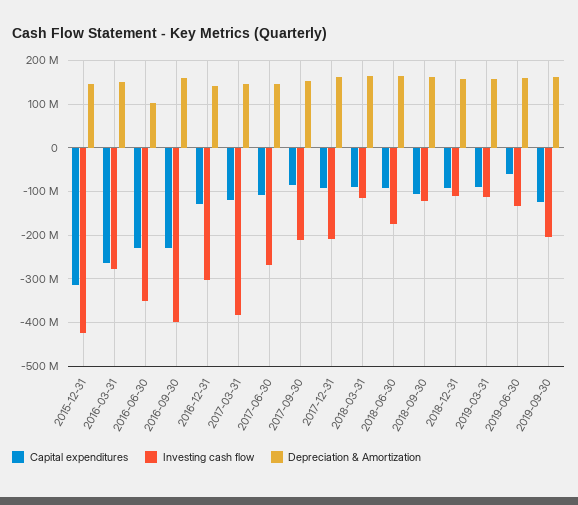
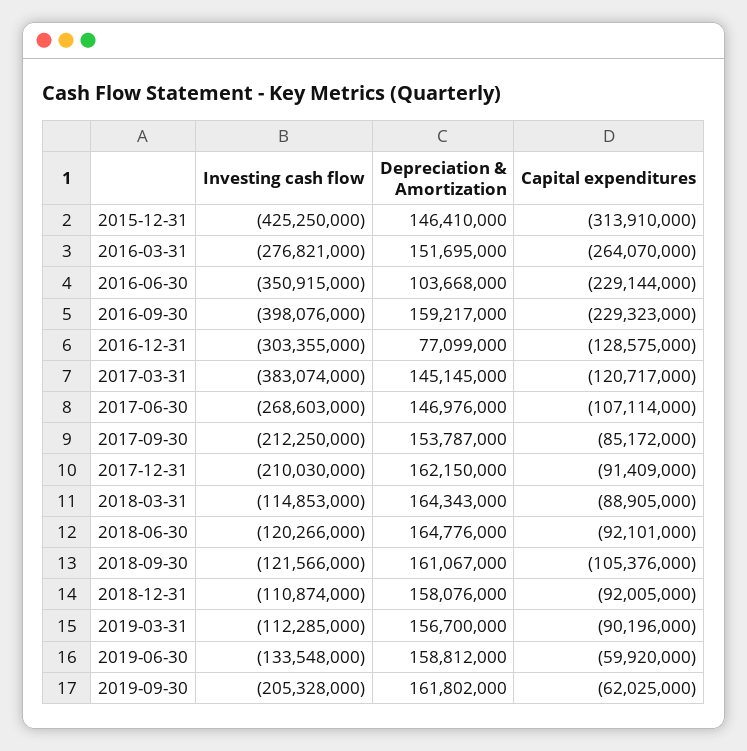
Depreciation & Amortization, 2016-12-31: 140000000 -> 77099000
Investing cash flow, 2018-06-30: -180000000 -> -120266000
Capital expenditures, 2019-09-30: -120000000 -> -62025000

